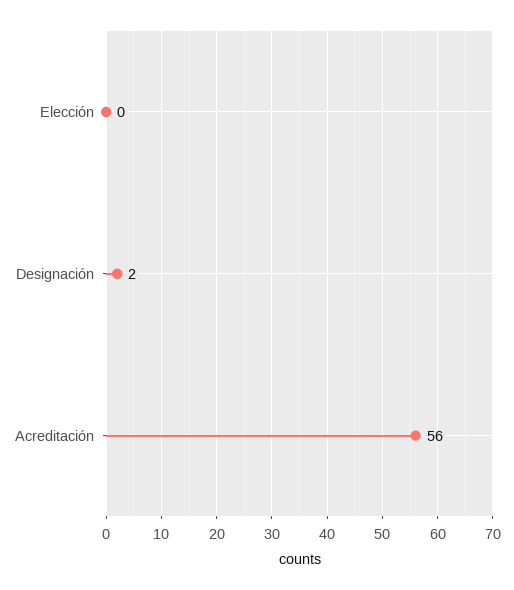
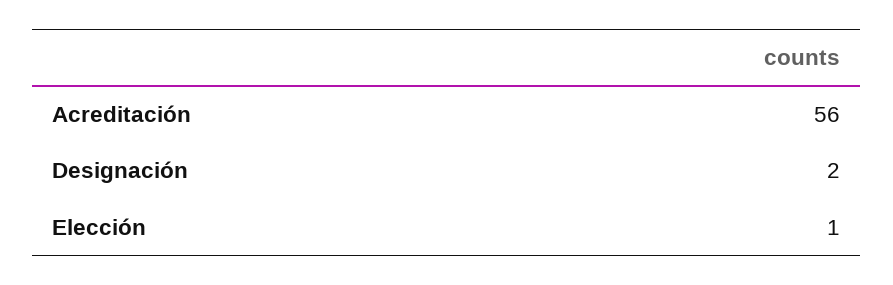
Elección: 0 -> 1

